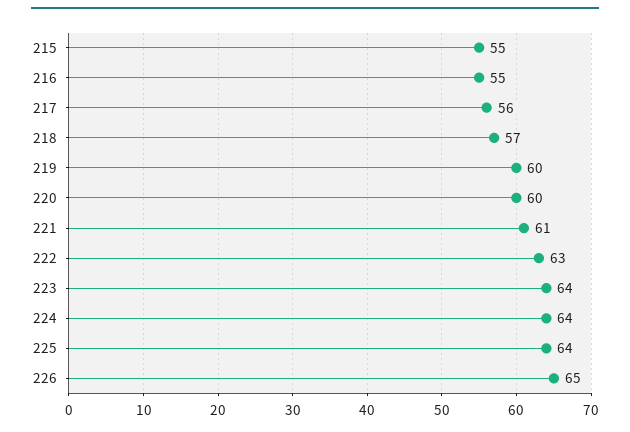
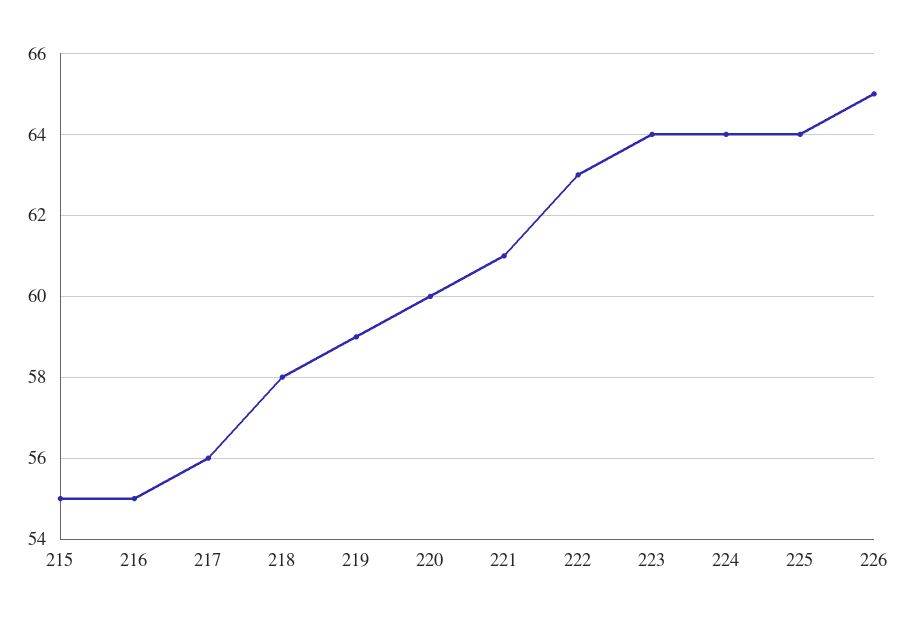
218: 57 -> 58
219: 60 -> 59

